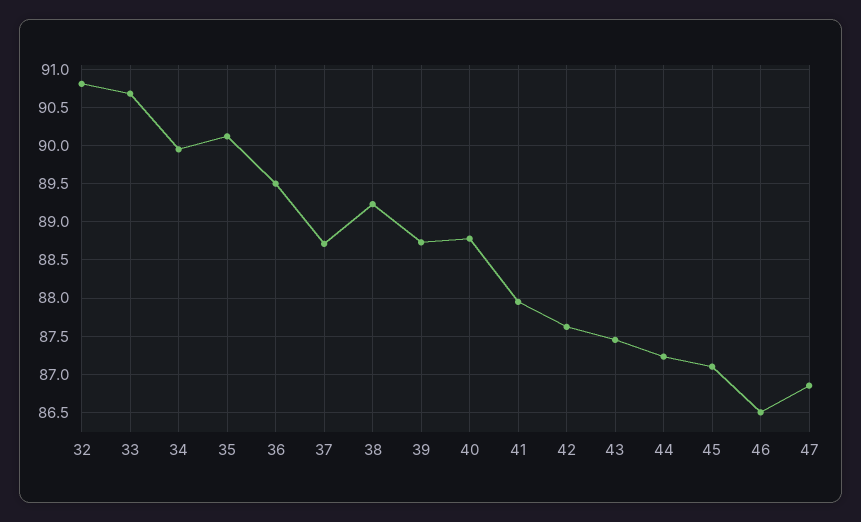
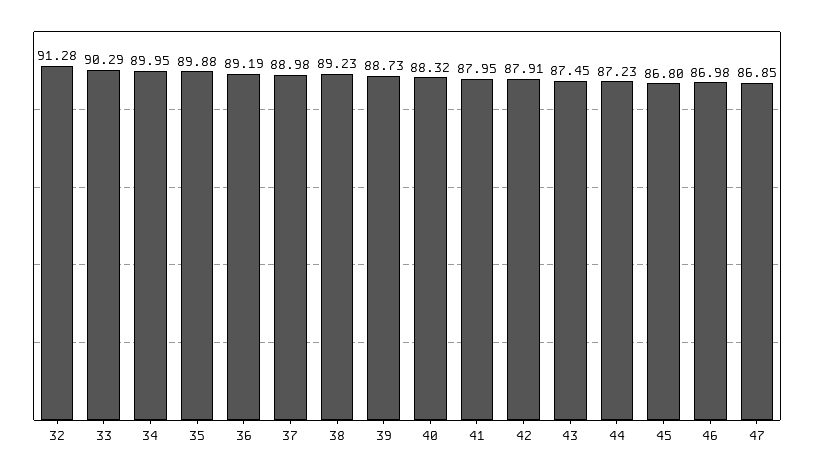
32: 90.8 -> 91.28
33: 90.7 -> 90.29
35: 90.1 -> 89.88
36: 89.5 -> 89.19
37: 88.7 -> 88.98
40: 88.8 -> 88.32
42: 87.6 -> 87.91
45: 87.1 -> 86.8
46: 86.5 -> 86.98

